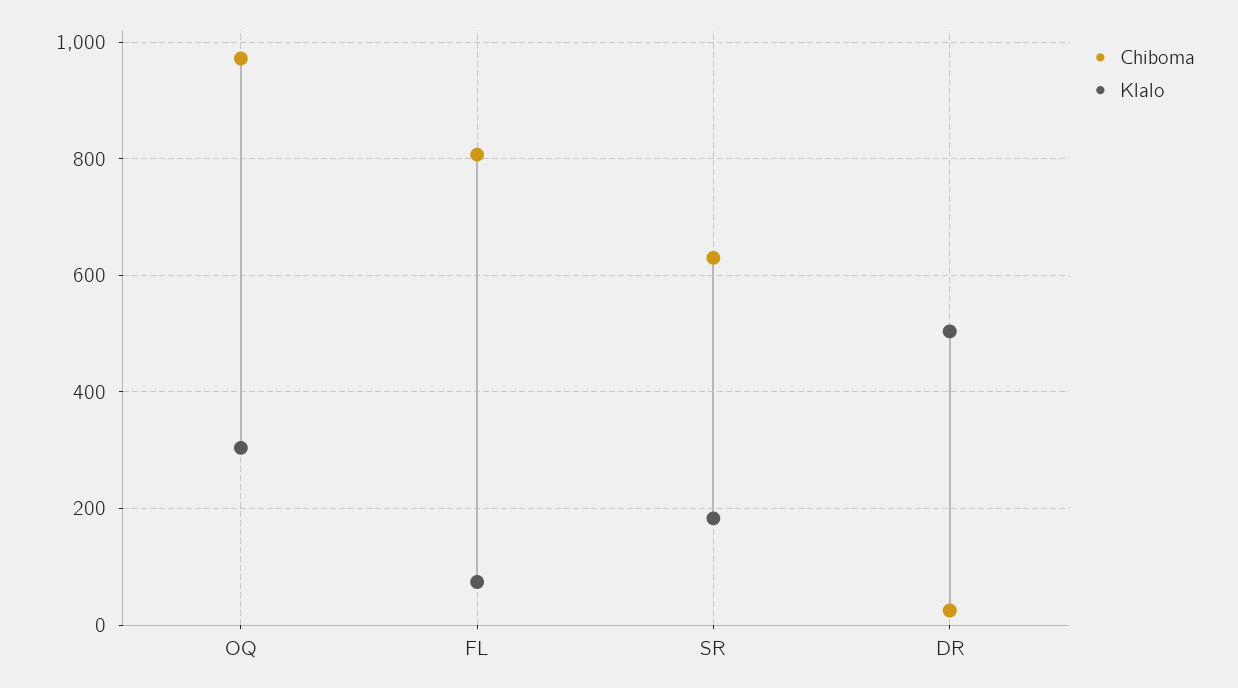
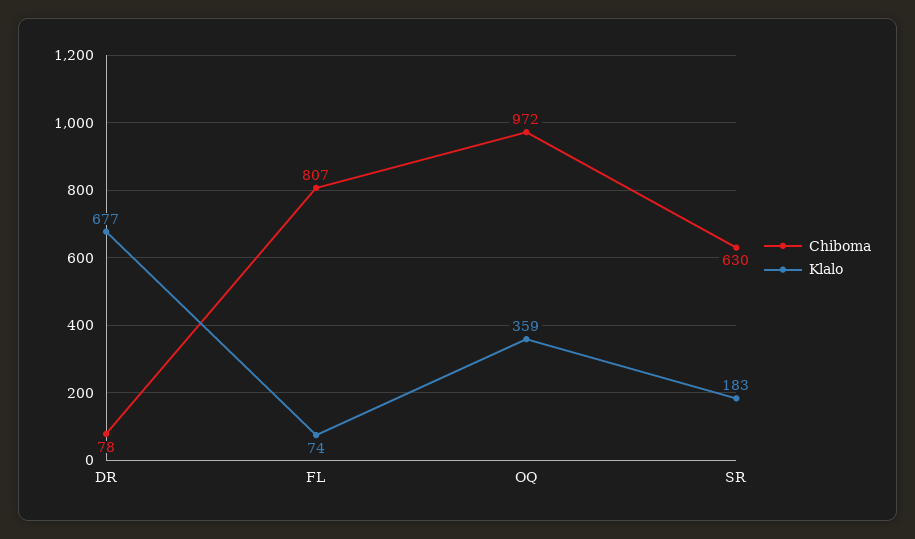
Klalo, OQ: 300 -> 359
Chiboma, DR: 20 -> 78
Klalo, DR: 500 -> 677

